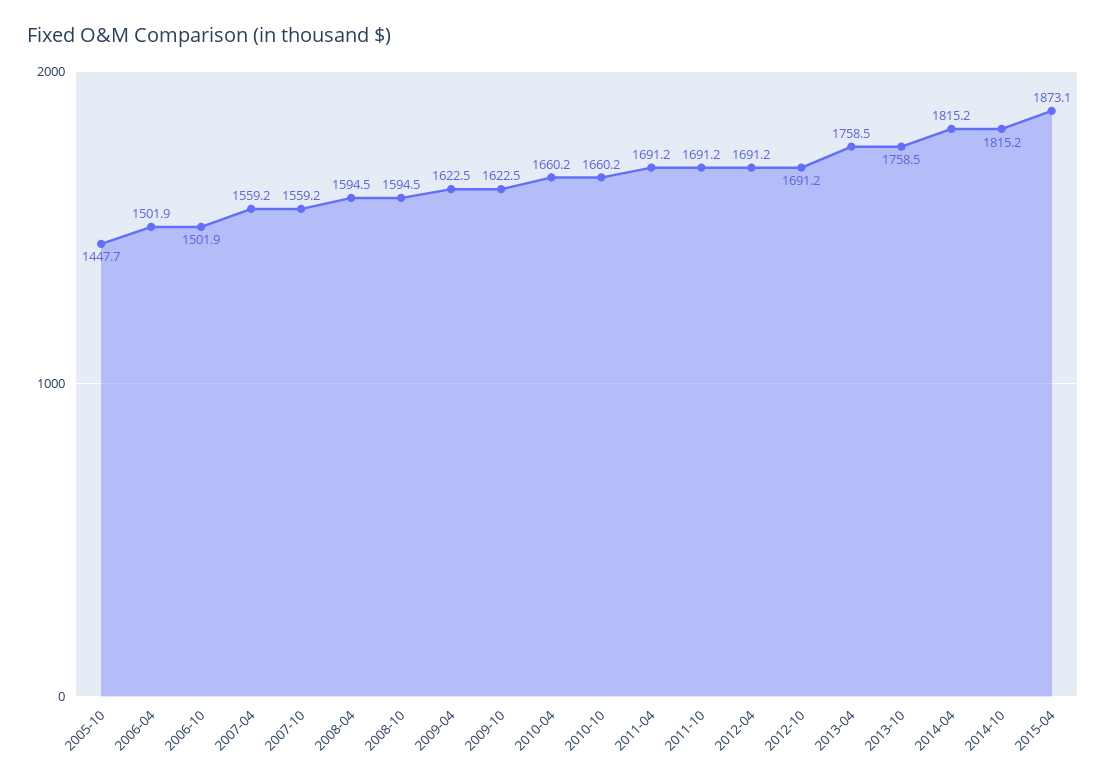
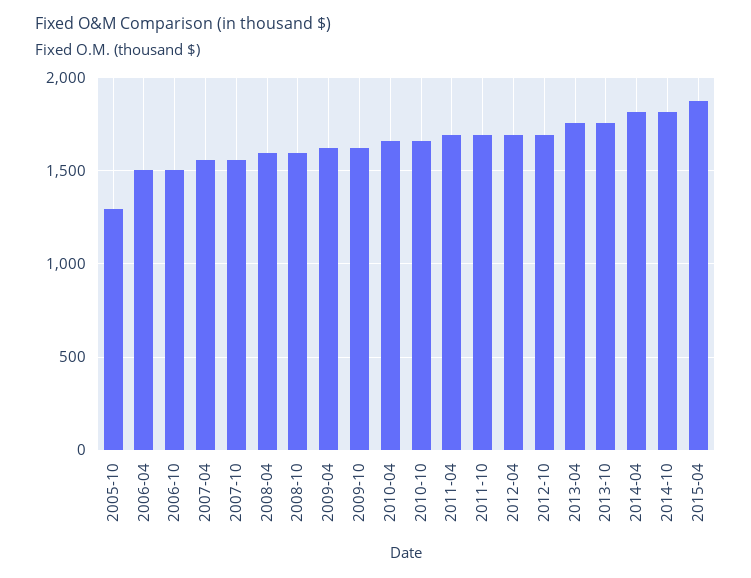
2005-10: 1447.7 -> 1300

